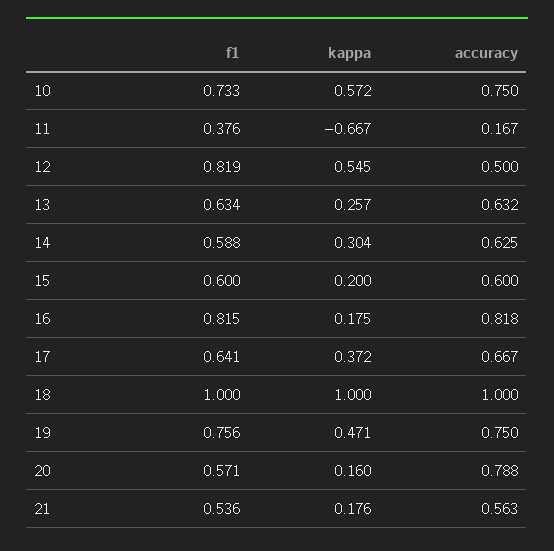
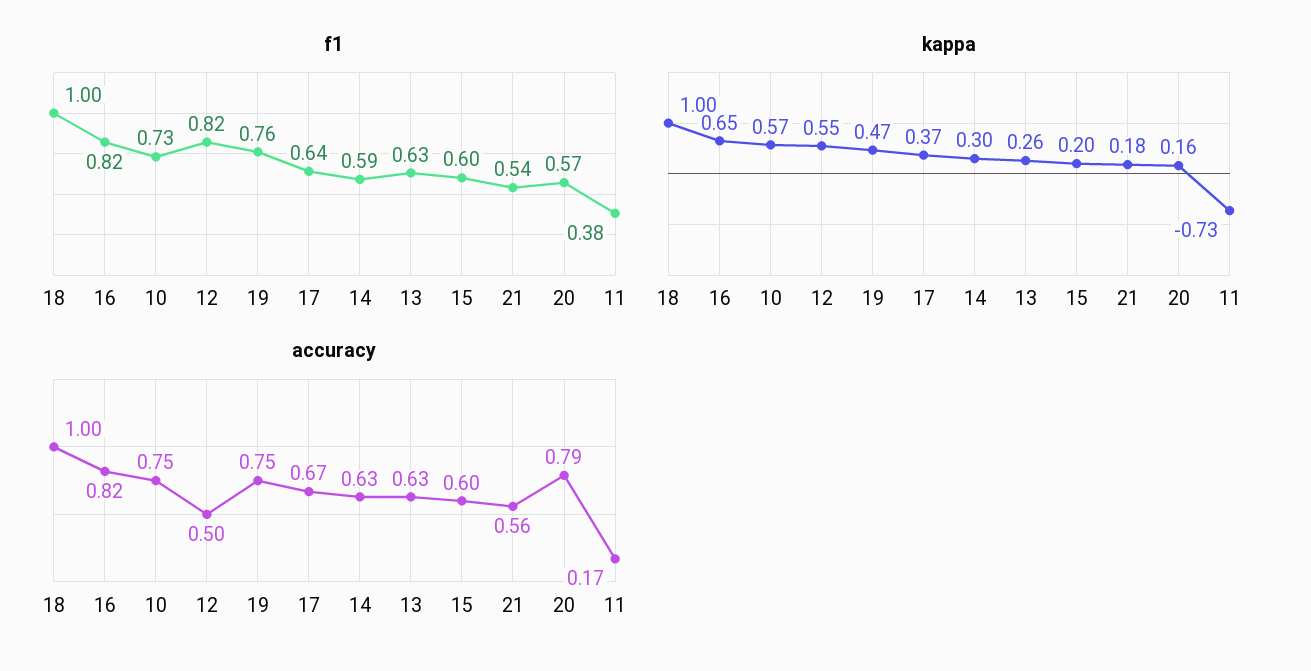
kappa, 11: -0.667 -> -0.73
kappa, 16: 0.175 -> 0.65

